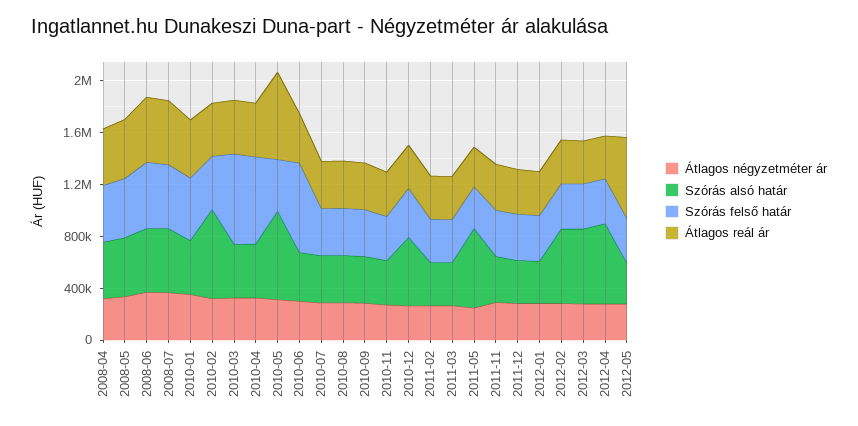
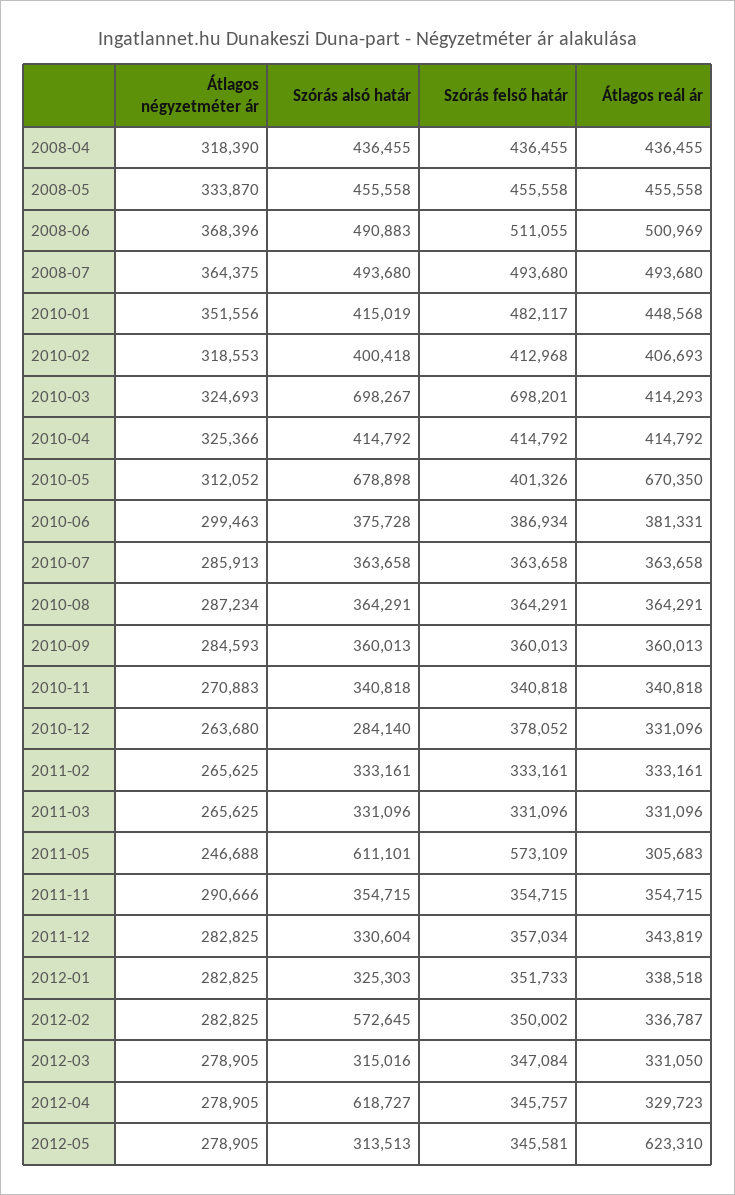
Szórás alsó határ, 2010-02: 700000 -> 400418
Szórás alsó határ, 2010-03: 400000 -> 698267
Szórás felső határ, 2010-04: 700000 -> 414792
Szórás felső határ, 2010-06: 700000 -> 386934
Szórás alsó határ, 2010-12: 500000 -> 284140
Szórás felső határ, 2011-05: 300000 -> 573109
Szórás alsó határ, 2012-03: 600000 -> 315016

